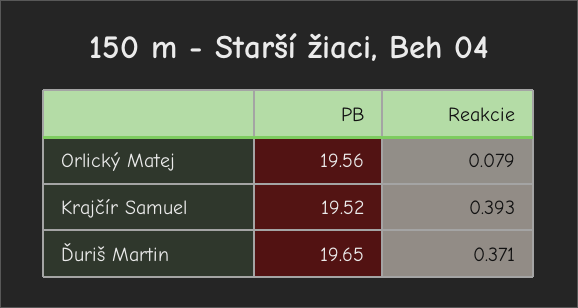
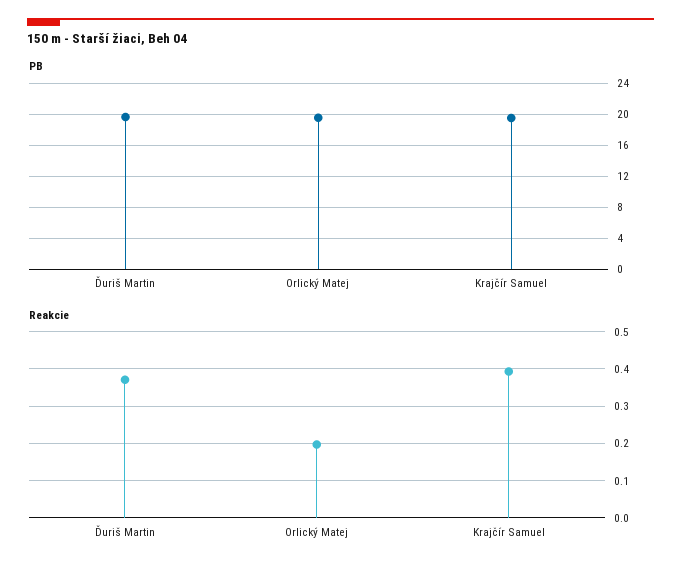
Reakcie, Orlický Matej: 0.079 -> 0.2

